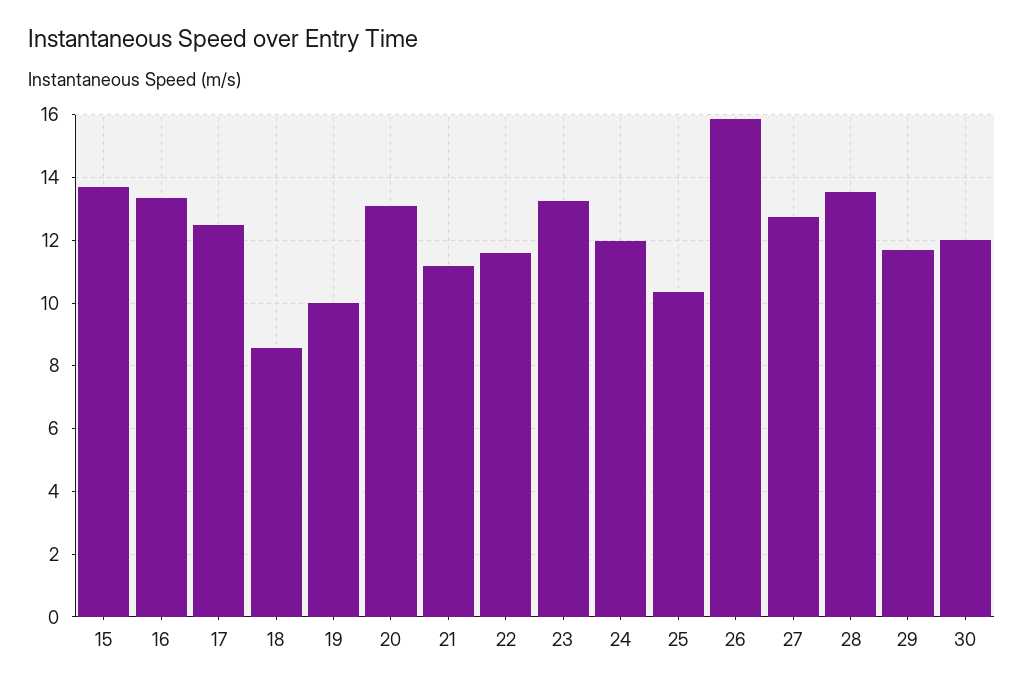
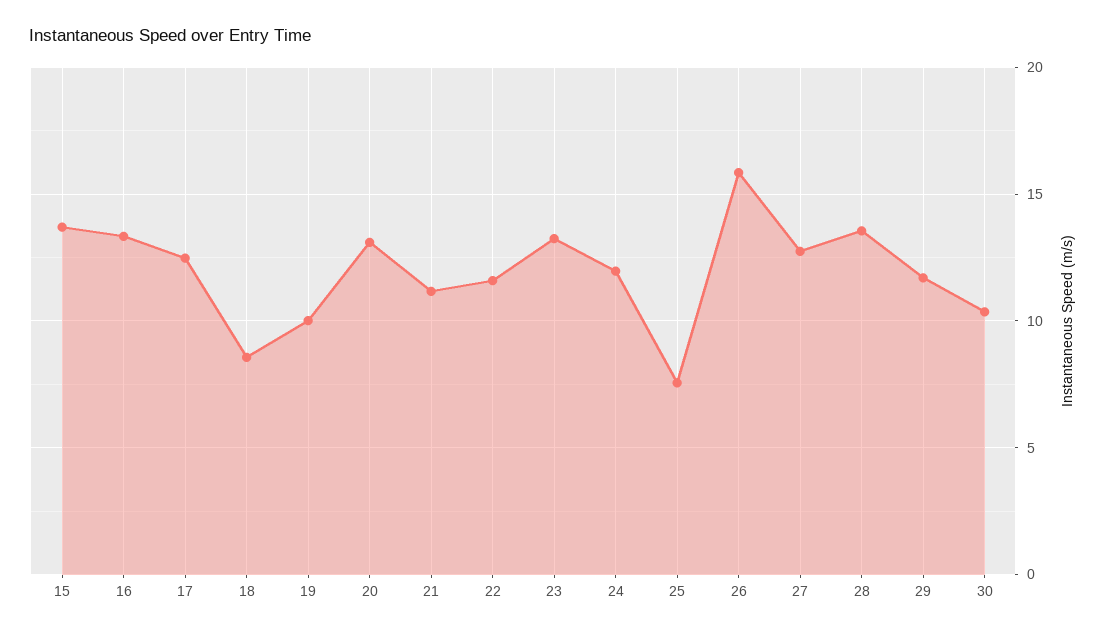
25: 10.4 -> 7.5
30: 12 -> 10.5

